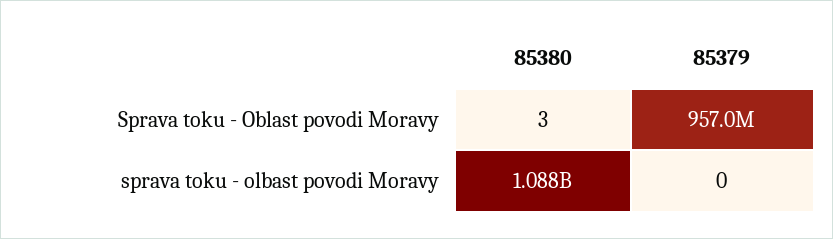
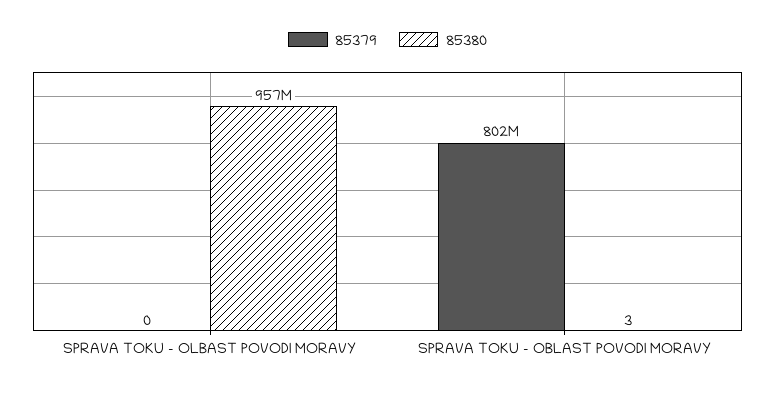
85379, Sprava toku - Oblast povodi Moravy: 957000000 -> 802000000
85380, sprava toku - olbast povodi Moravy: 1088000000 -> 957000000

